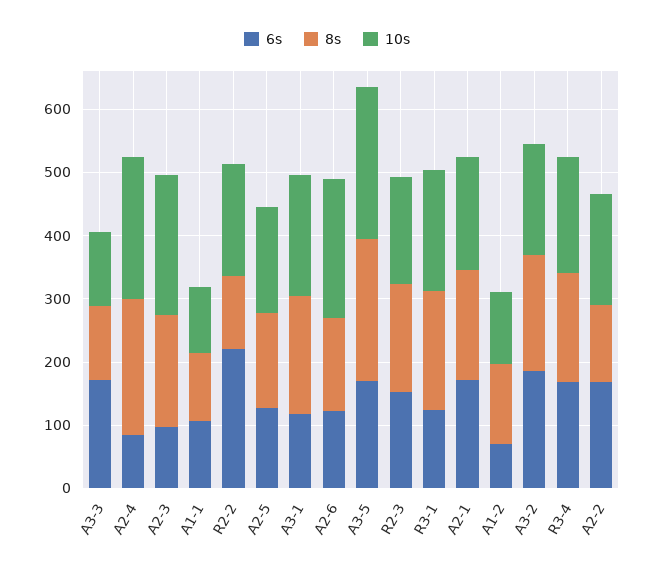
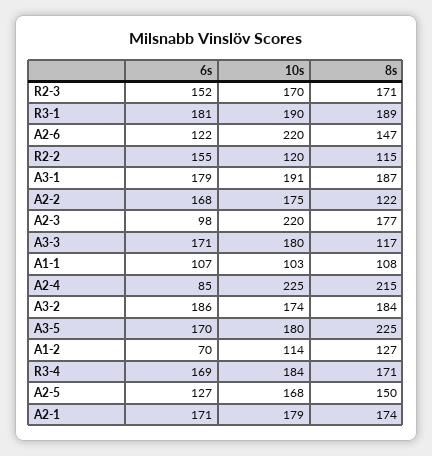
10s, A3-3: 120 -> 180
6s, R2-2: 220 -> 155
10s, R2-2: 180 -> 120
6s, A3-1: 120 -> 179
10s, A3-5: 240 -> 180
6s, R3-1: 120 -> 181

